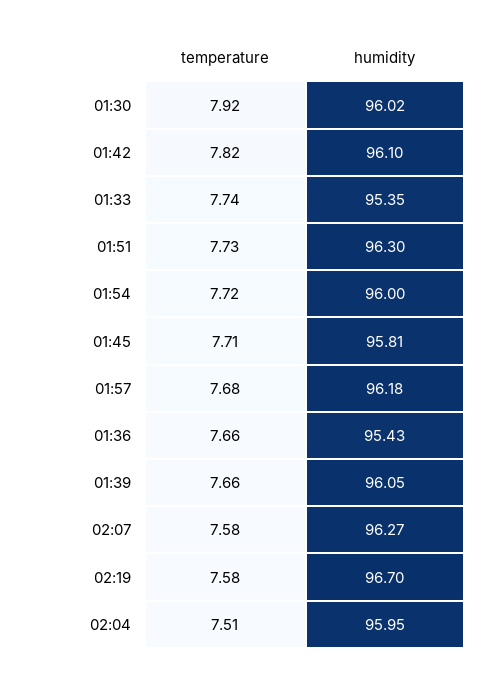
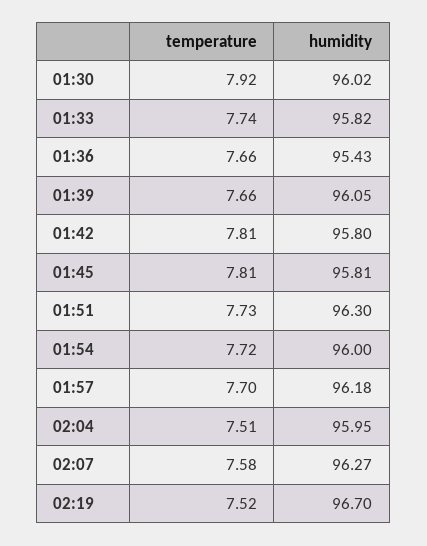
temperature, 01:42: 7.82 -> 7.81
humidity, 01:42: 96.1 -> 95.8
humidity, 01:33: 95.35 -> 95.82
temperature, 01:45: 7.71 -> 7.81
temperature, 01:57: 7.68 -> 7.7
temperature, 02:19: 7.58 -> 7.52

